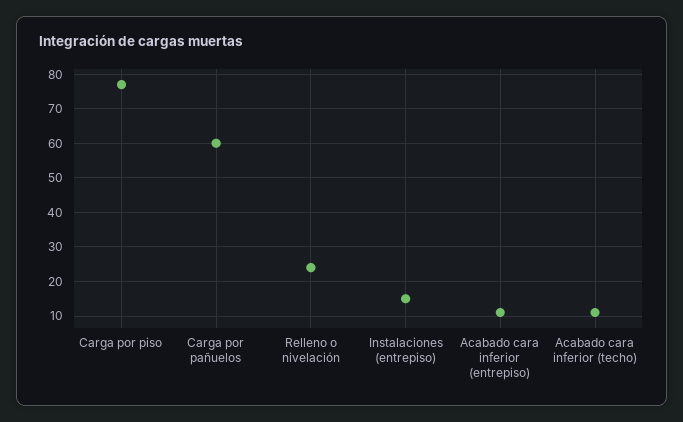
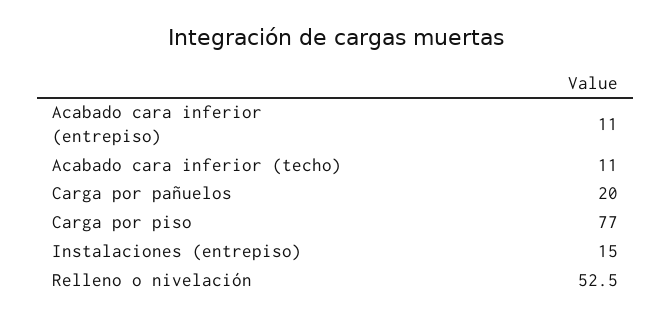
Carga por pañuelos: 60 -> 20
Relleno o nivelación: 25 -> 52.5

